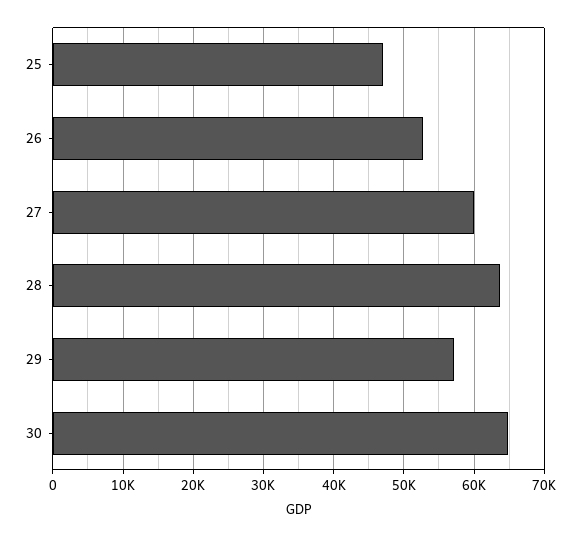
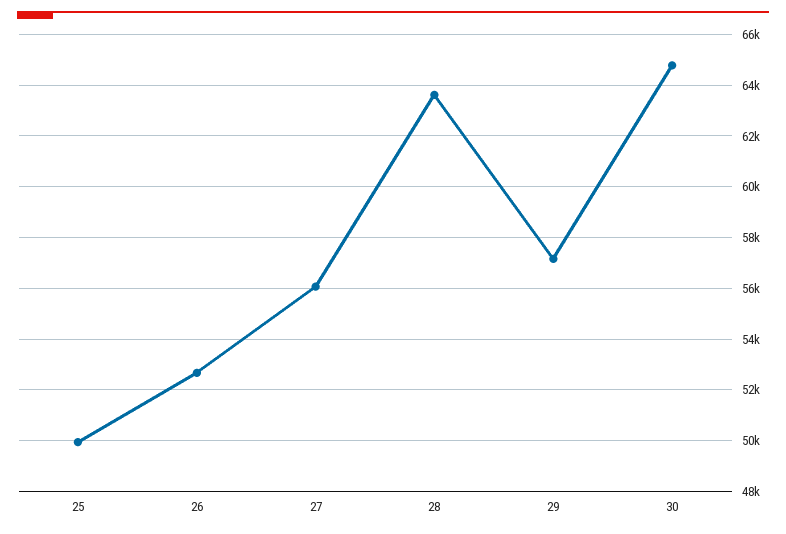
25: 47000 -> 50000
27: 60000 -> 56000

